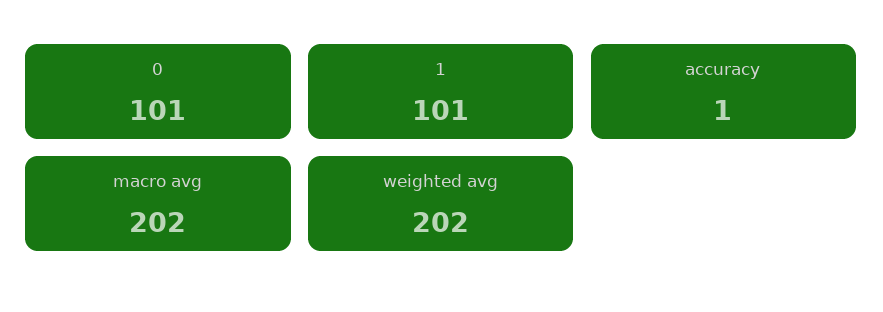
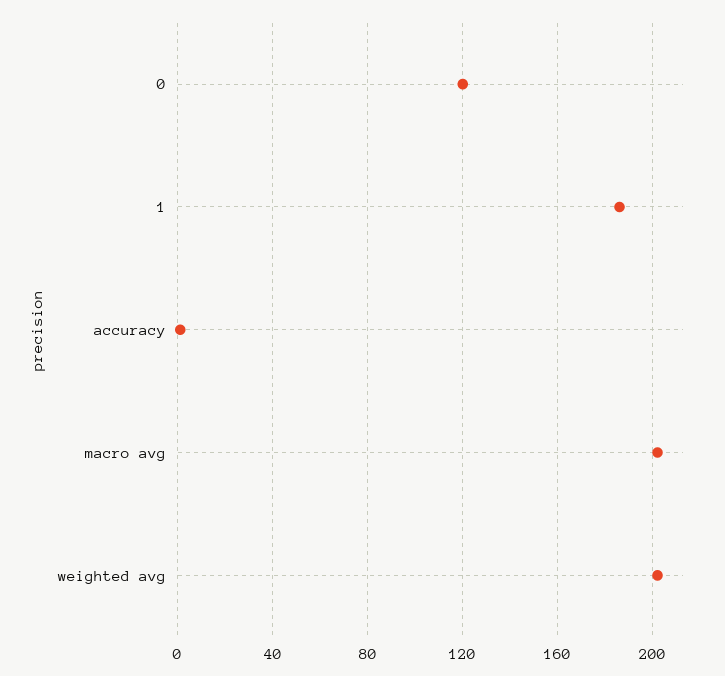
0: 101 -> 120
1: 101 -> 185

